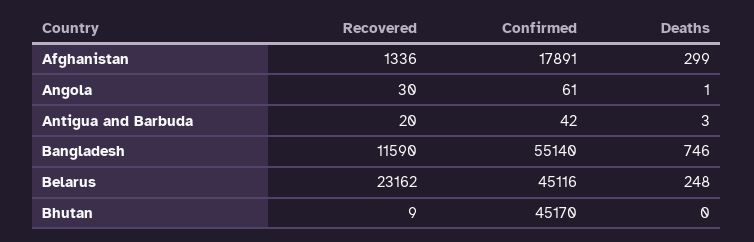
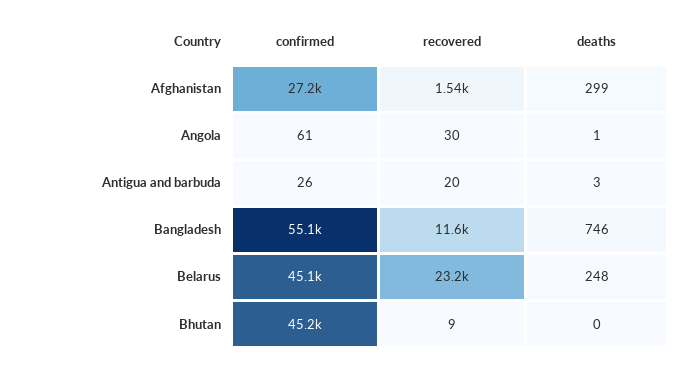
Recovered, Afghanistan: 1336 -> 1540
Confirmed, Afghanistan: 17891 -> 27200
Confirmed, Antigua and Barbuda: 42 -> 26

